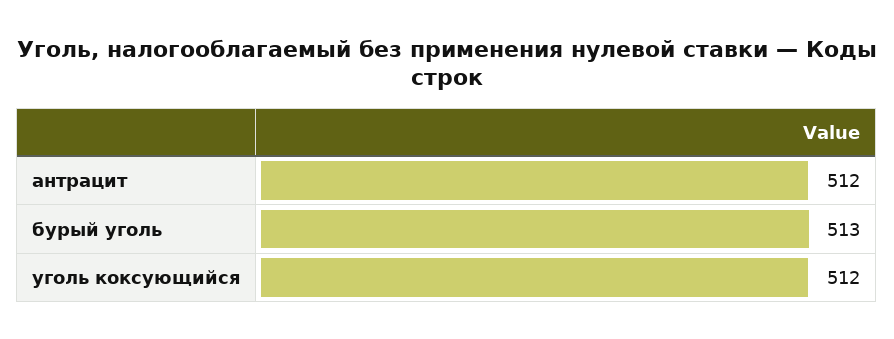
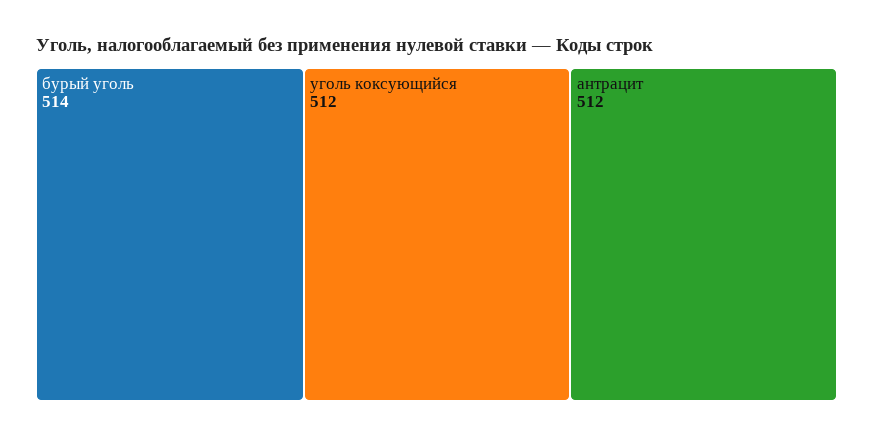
бурый уголь: 513 -> 514

